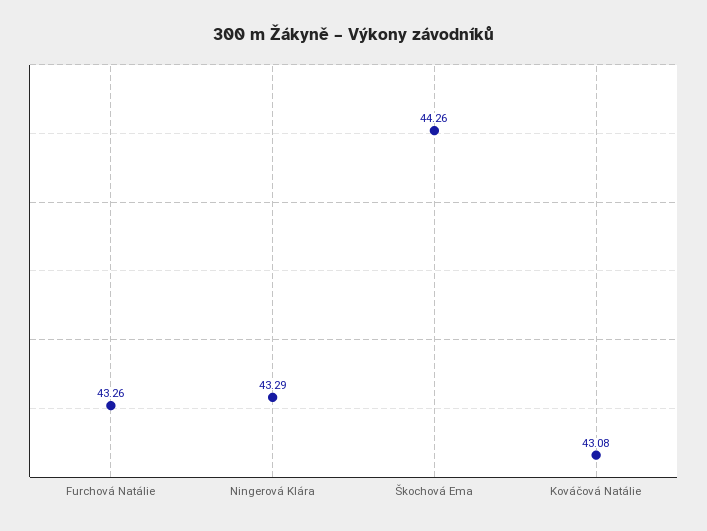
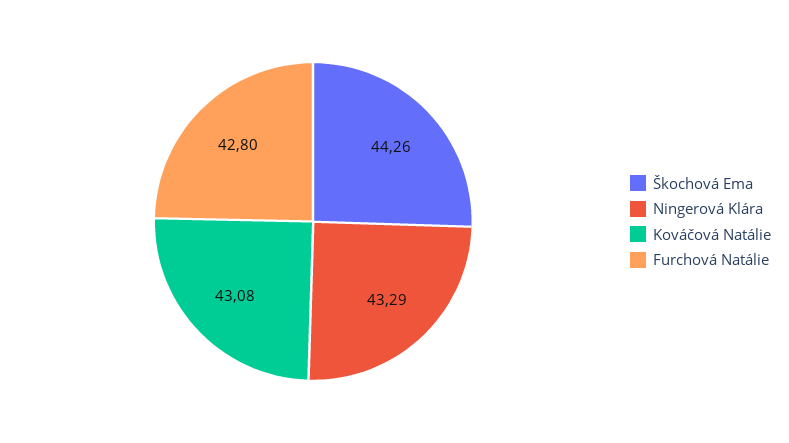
Furchová Natálie: 43.26 -> 42.8

